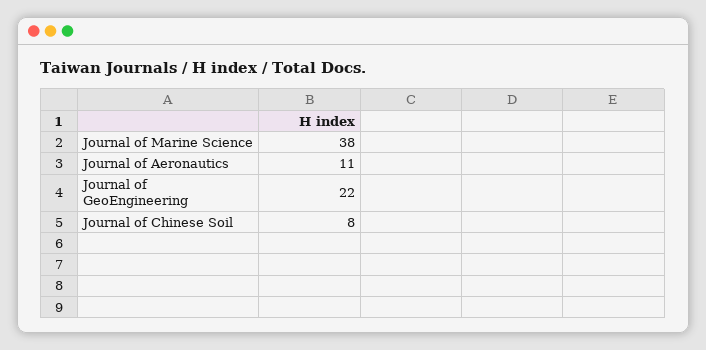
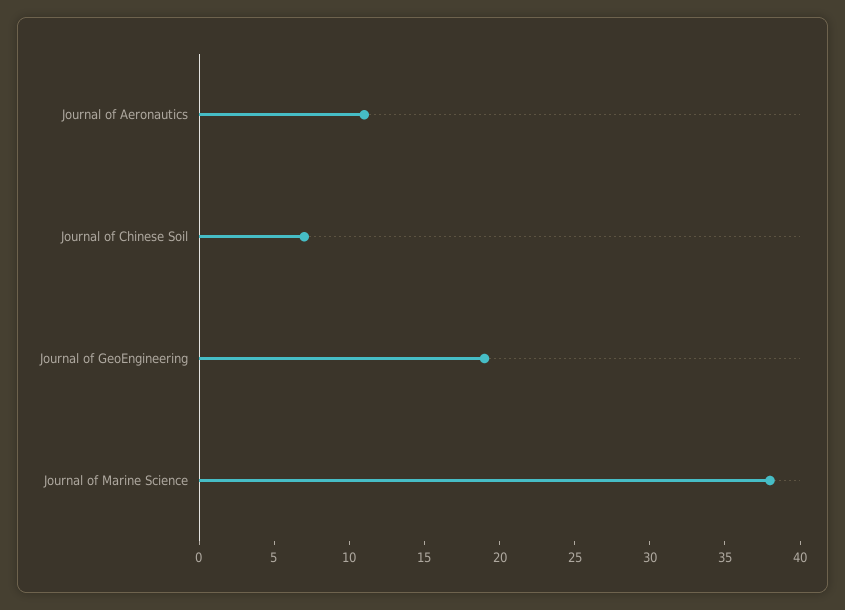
Journal of GeoEngineering: 22 -> 19
Journal of Chinese Soil: 8 -> 7

